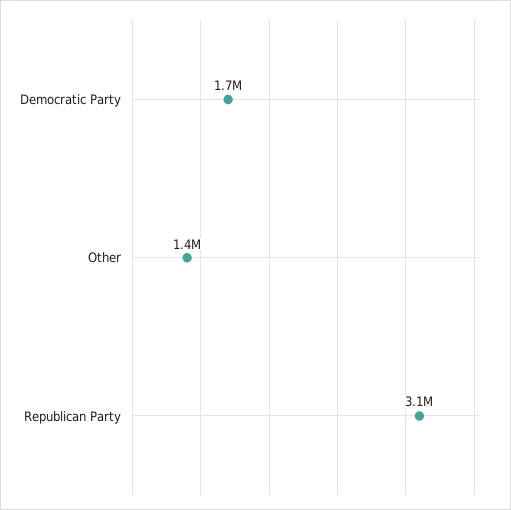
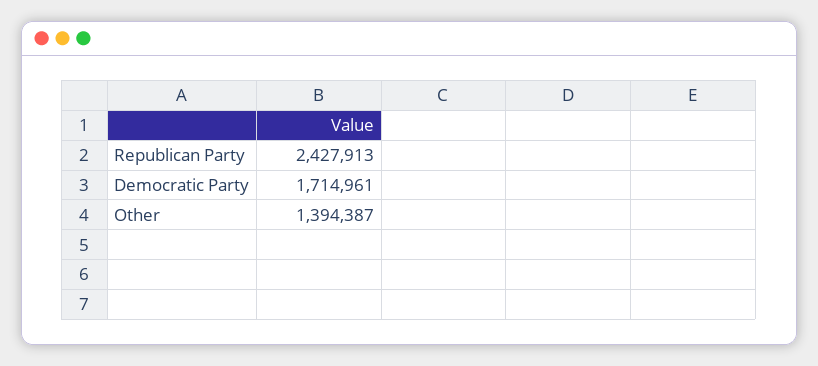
Republican Party: 3100000 -> 2427913

